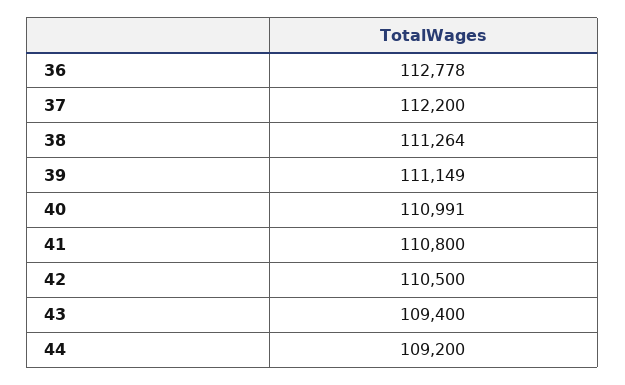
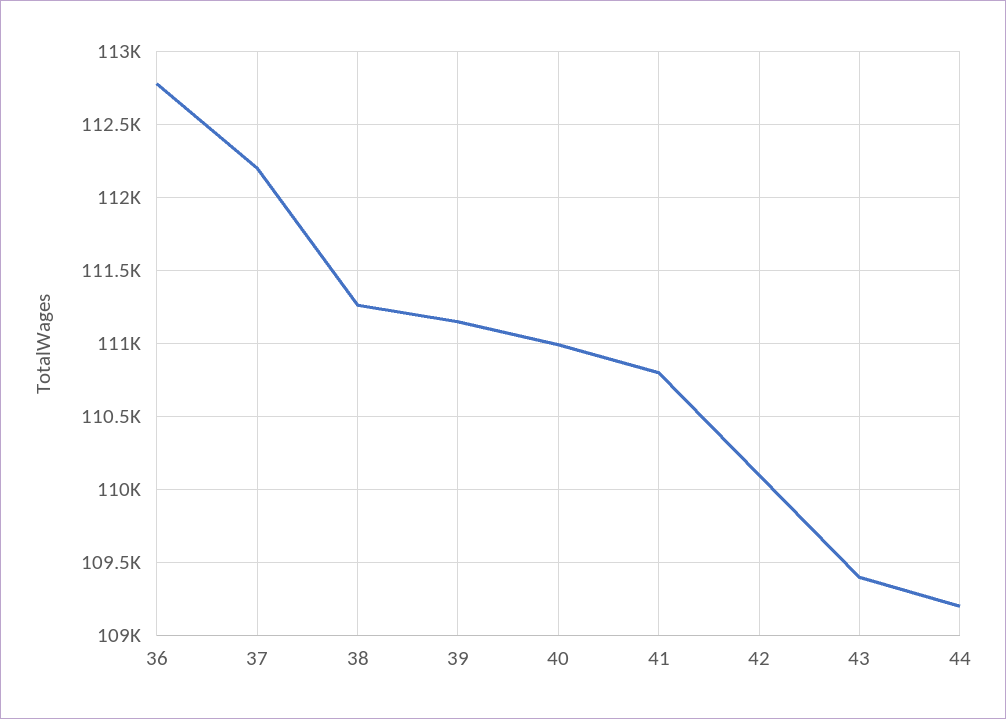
42: 110500 -> 110100

